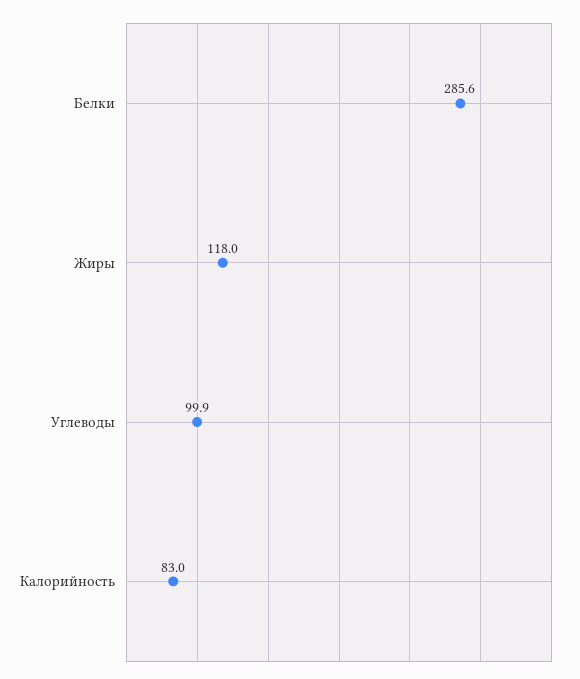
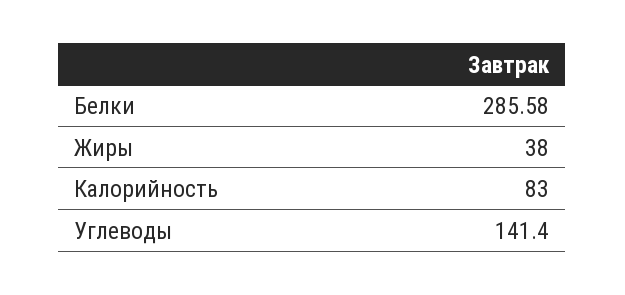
Жиры: 118 -> 38
Углеводы: 99.9 -> 141.4

